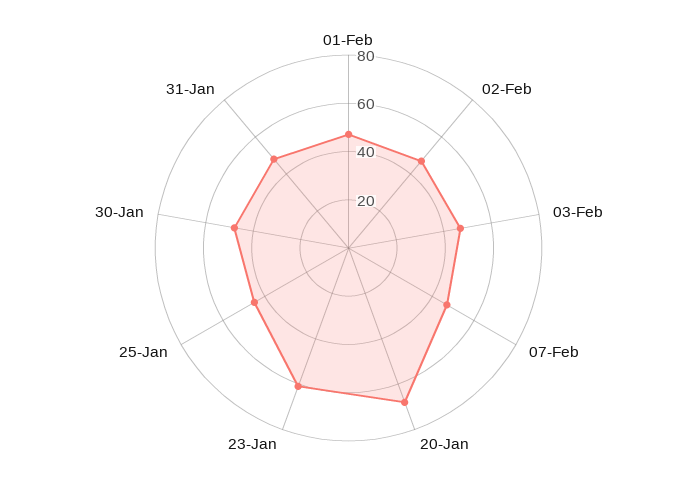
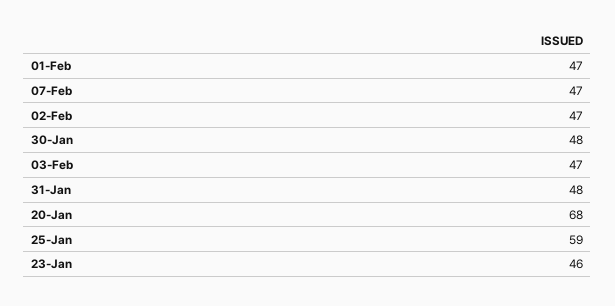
23-Jan: 60 -> 46
25-Jan: 45 -> 59

